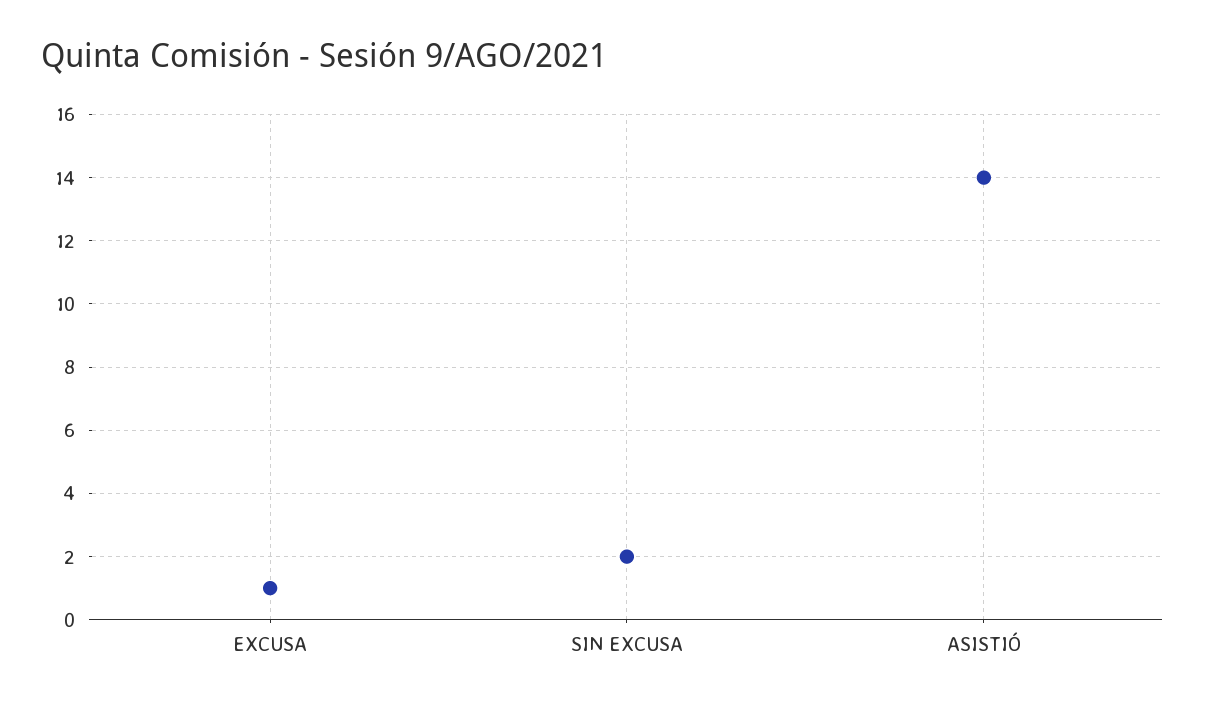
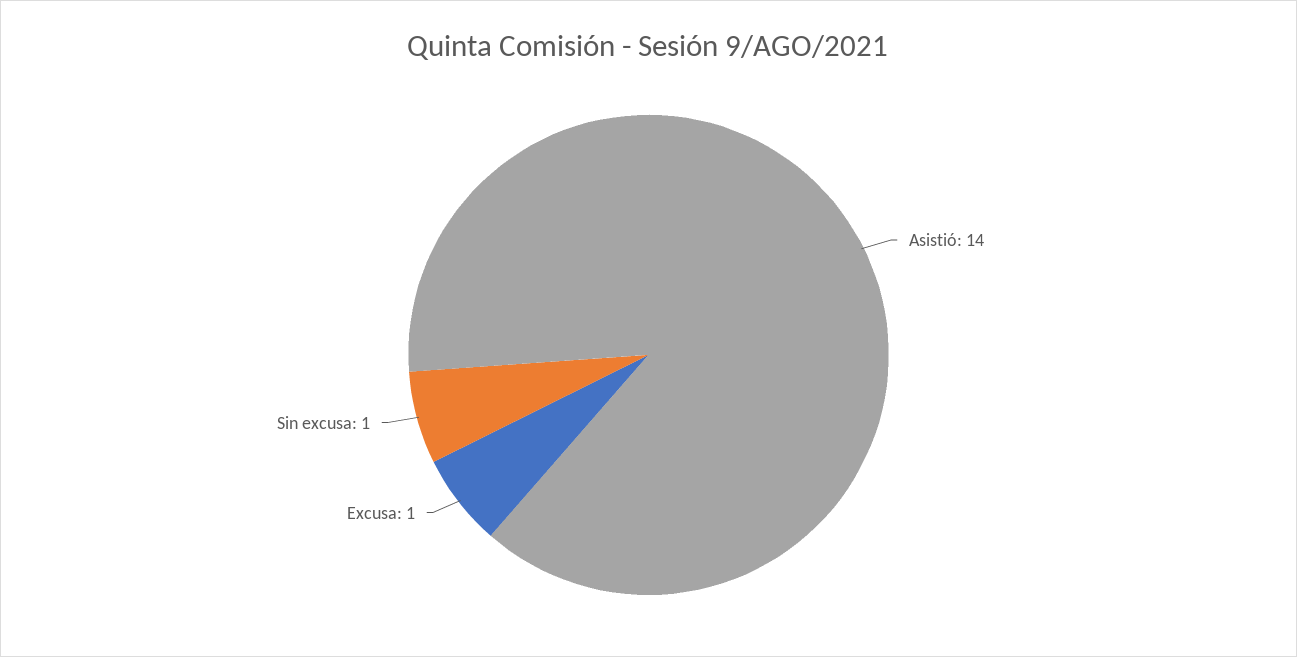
SIN EXCUSA: 2 -> 1

